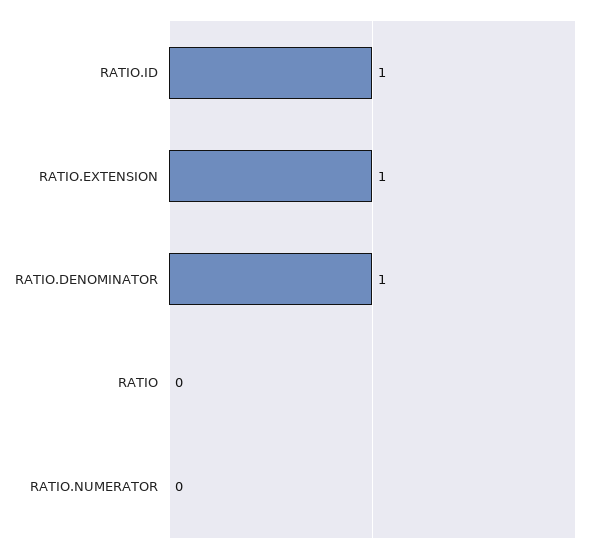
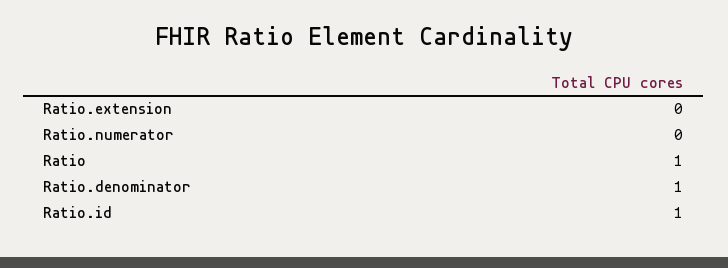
RATIO.EXTENSION: 1 -> 0
RATIO: 0 -> 1

